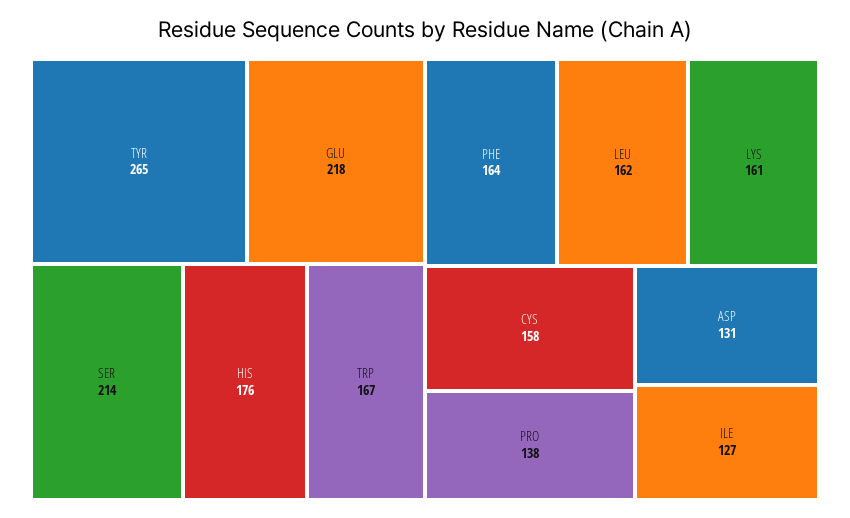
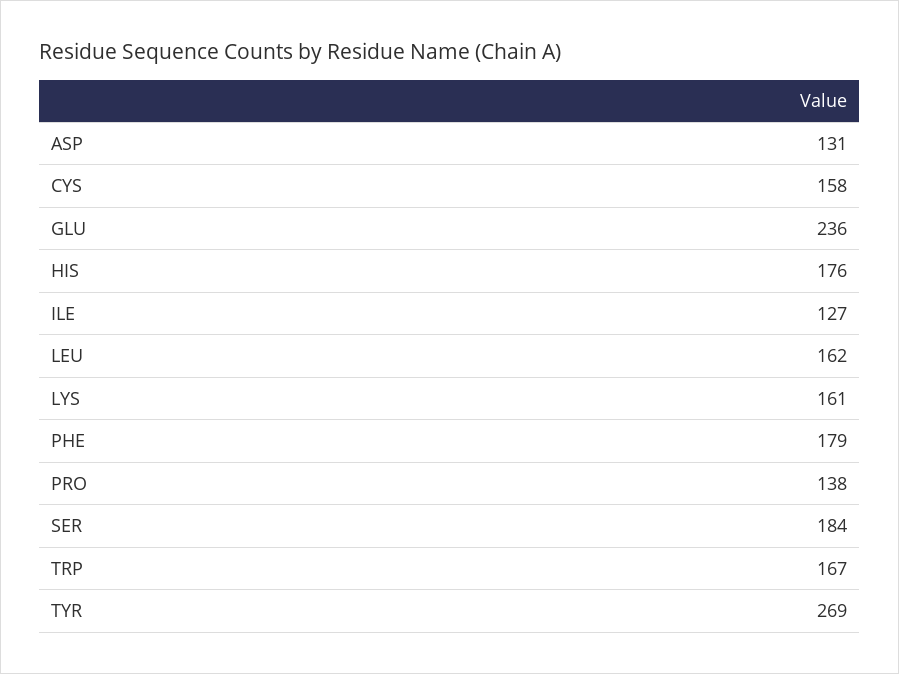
TYR: 265 -> 269
GLU: 218 -> 236
SER: 214 -> 184
PHE: 164 -> 179

